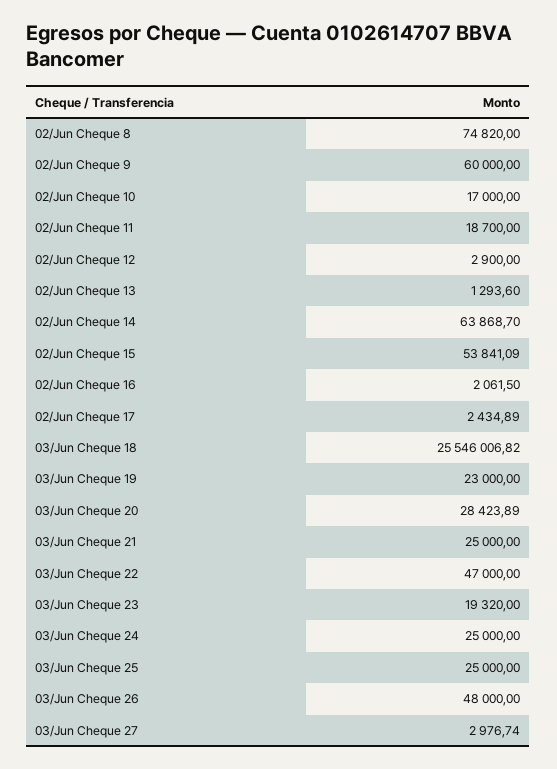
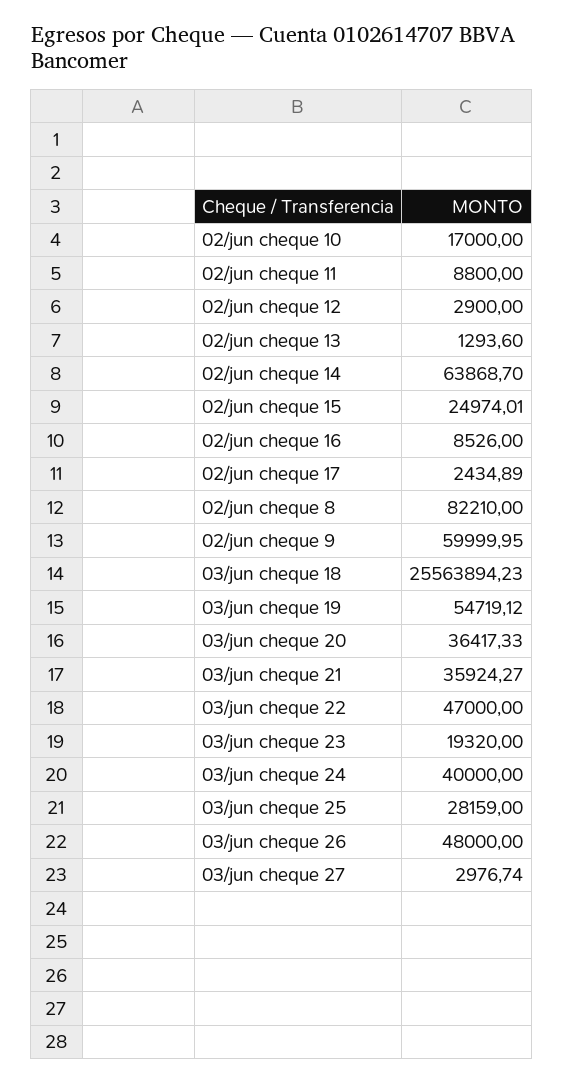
02/Jun Cheque 8: 74820 -> 82210
02/Jun Cheque 9: 60000 -> 59999.95
02/Jun Cheque 11: 18700 -> 8800
02/Jun Cheque 15: 53841.09 -> 24974.01
02/Jun Cheque 16: 2061.5 -> 8526
03/Jun Cheque 18: 25546006.82 -> 25563894.23
03/Jun Cheque 19: 23000 -> 54719.12
03/Jun Cheque 20: 28423.89 -> 36417.33
03/Jun Cheque 21: 25000 -> 35924.27
03/Jun Cheque 24: 25000 -> 40000
03/Jun Cheque 25: 25000 -> 28159

